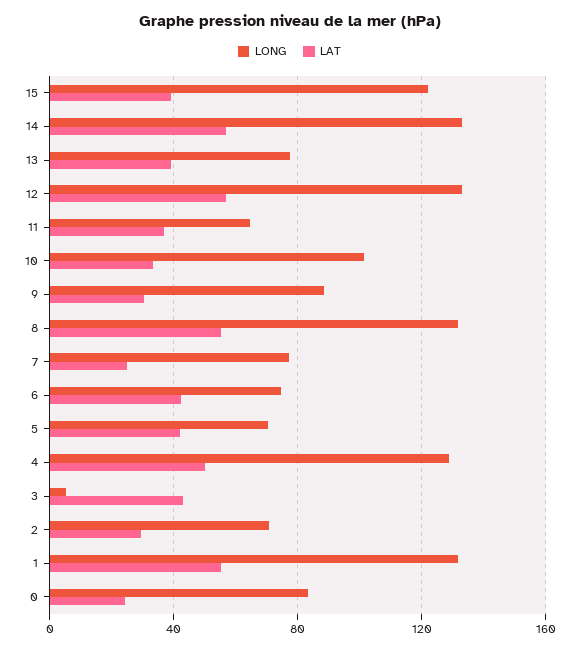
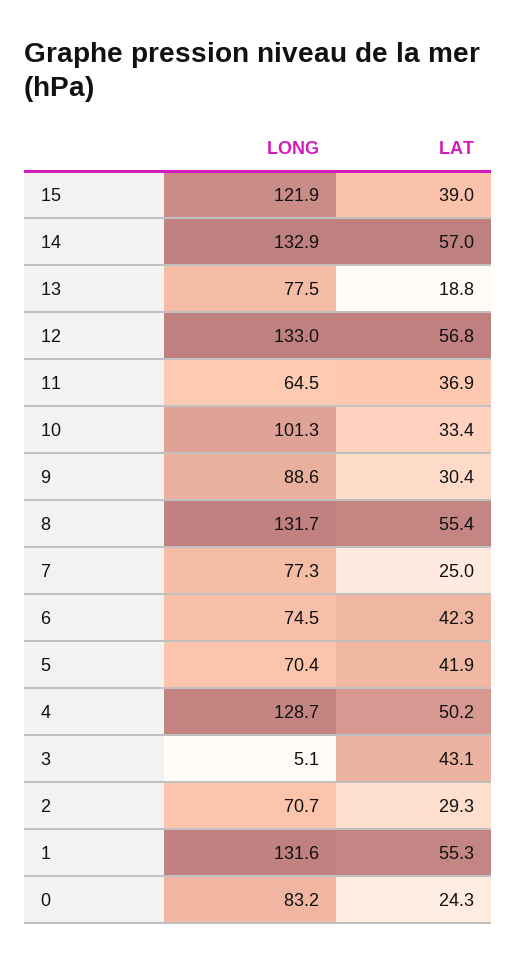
LAT, 13: 40 -> 18.8

